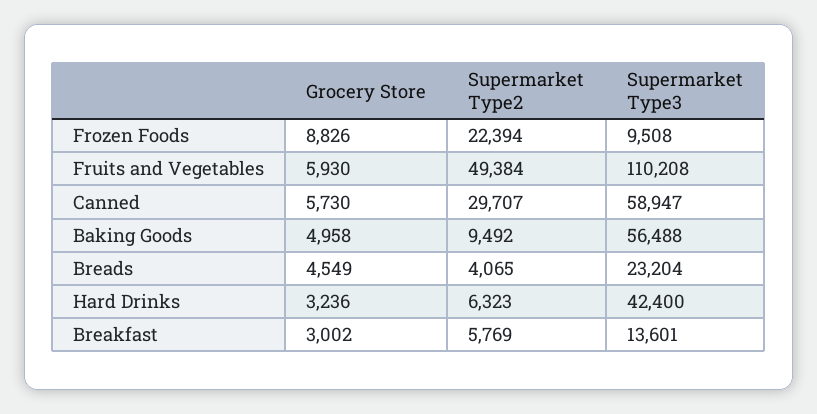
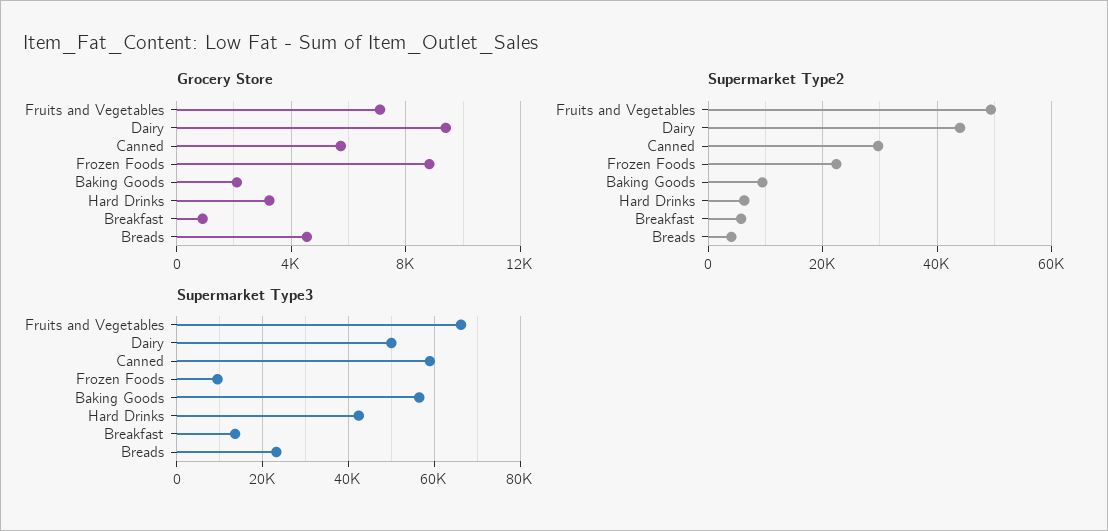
Grocery Store, Fruits and Vegetables: 5930 -> 7000
Supermarket Type3, Fruits and Vegetables: 110208 -> 66000
Grocery Store, Baking Goods: 4958 -> 2000
Grocery Store, Breakfast: 3002 -> 1000
Grocery Store, Dairy: none -> 9500
Supermarket Type2, Dairy: none -> 44000
Supermarket Type3, Dairy: none -> 50000

